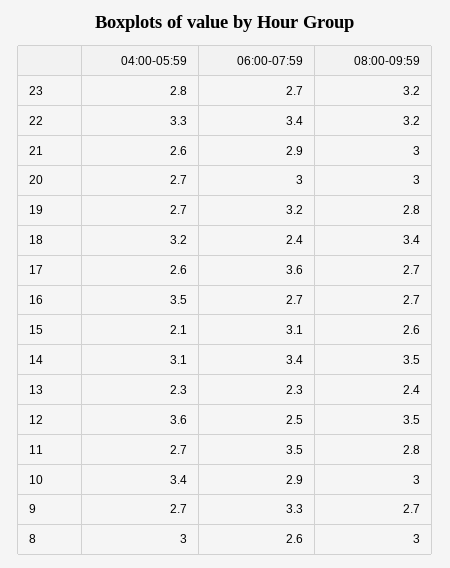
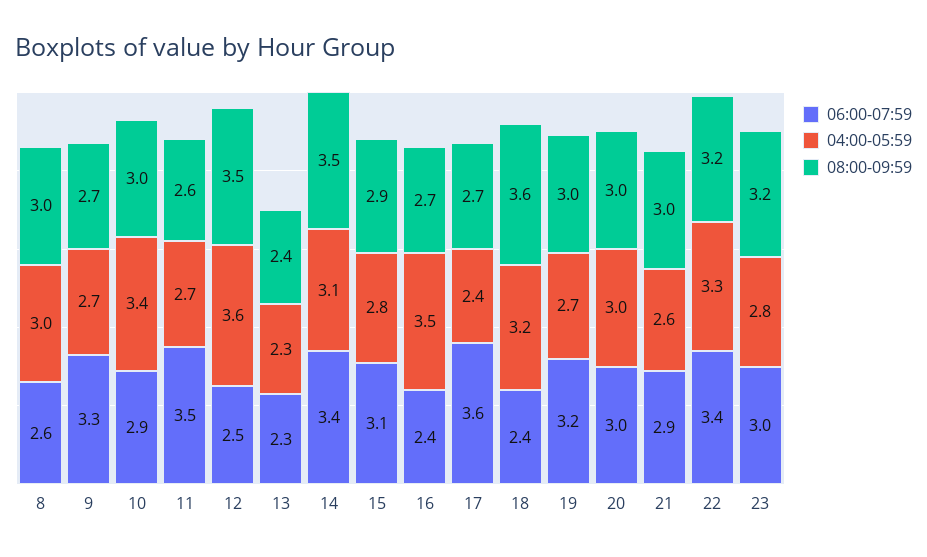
06:00-07:59, 23: 2.7 -> 3
04:00-05:59, 20: 2.7 -> 3
08:00-09:59, 19: 2.8 -> 3
08:00-09:59, 18: 3.4 -> 3.6
04:00-05:59, 17: 2.6 -> 2.4
06:00-07:59, 16: 2.7 -> 2.4
04:00-05:59, 15: 2.1 -> 2.8
08:00-09:59, 15: 2.6 -> 2.9
08:00-09:59, 11: 2.8 -> 2.6

